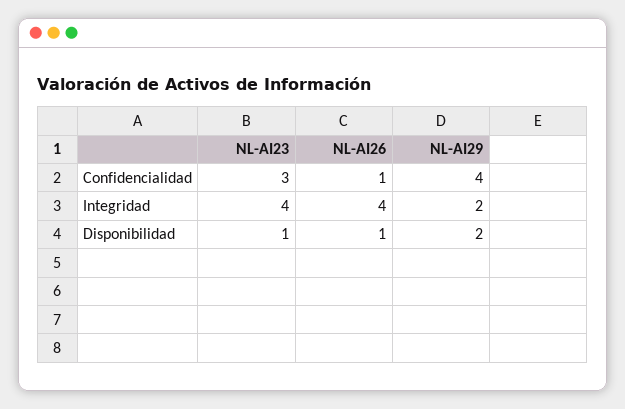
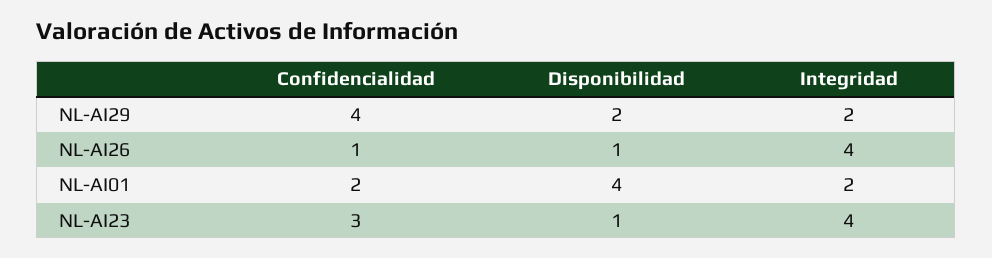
NL-AI01, Confidencialidad: none -> 2
NL-AI01, Disponibilidad: none -> 4
NL-AI01, Integridad: none -> 2

